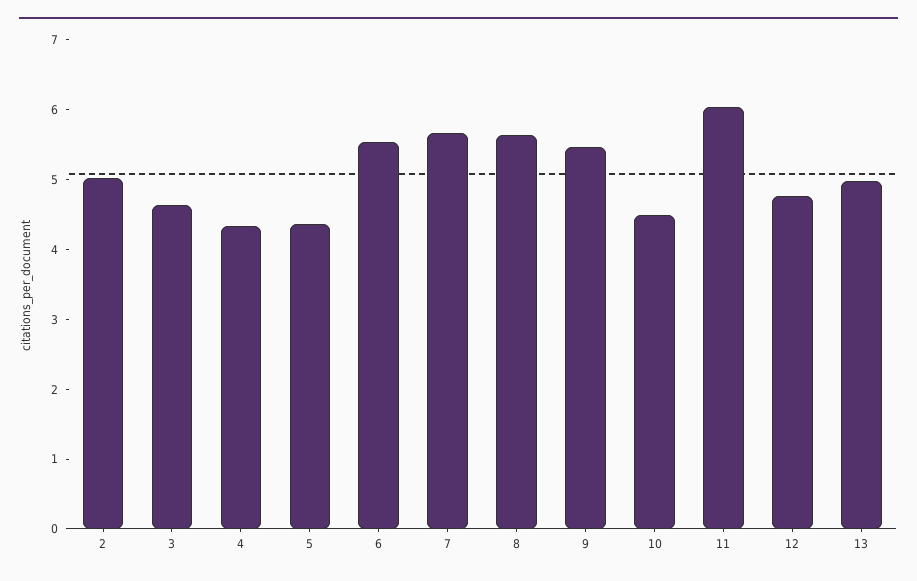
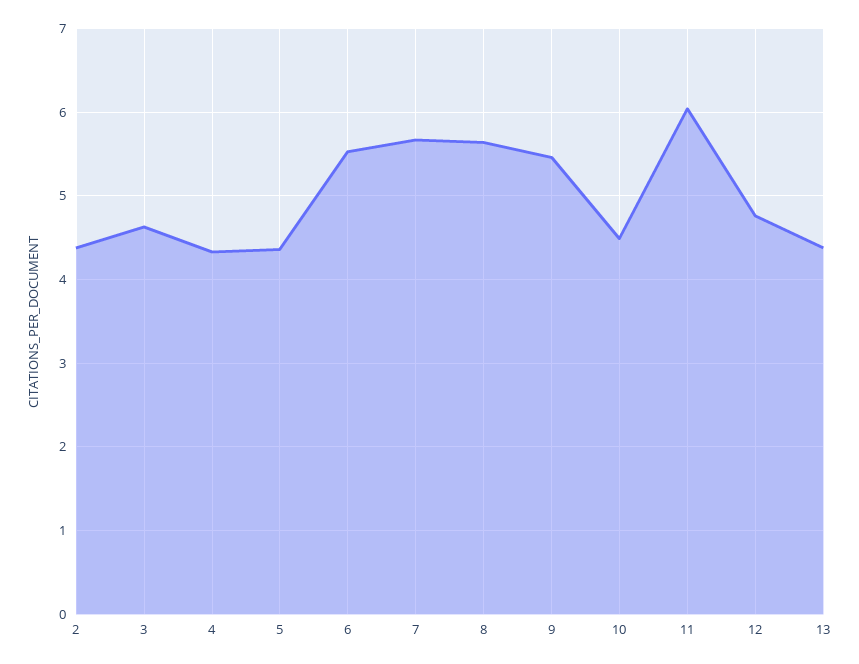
2: 5 -> 4.4
13: 5 -> 4.4

